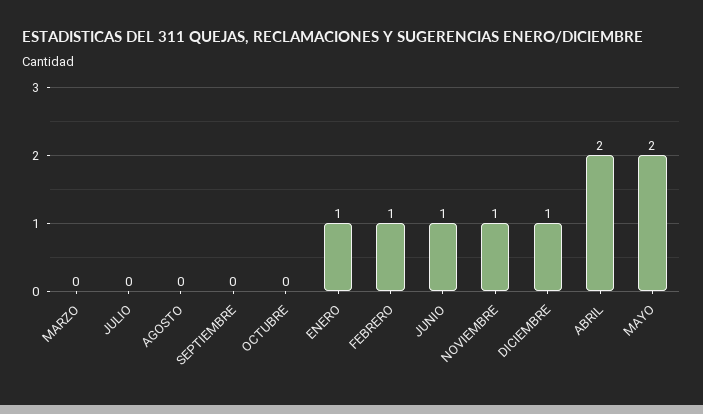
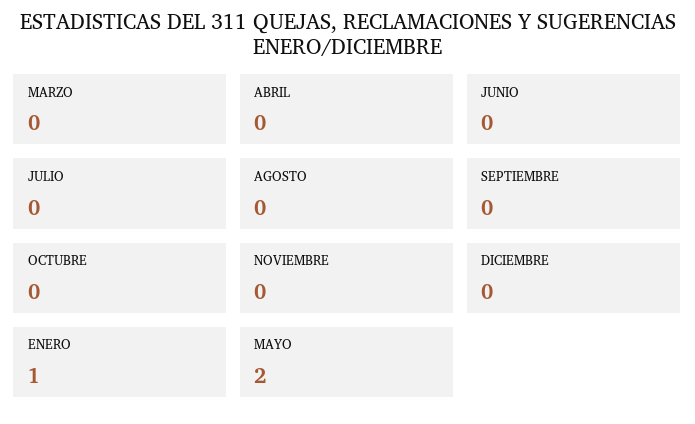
FEBRERO: 1 -> none
JUNIO: 1 -> 0
NOVIEMBRE: 1 -> 0
DICIEMBRE: 1 -> 0
ABRIL: 2 -> 0

